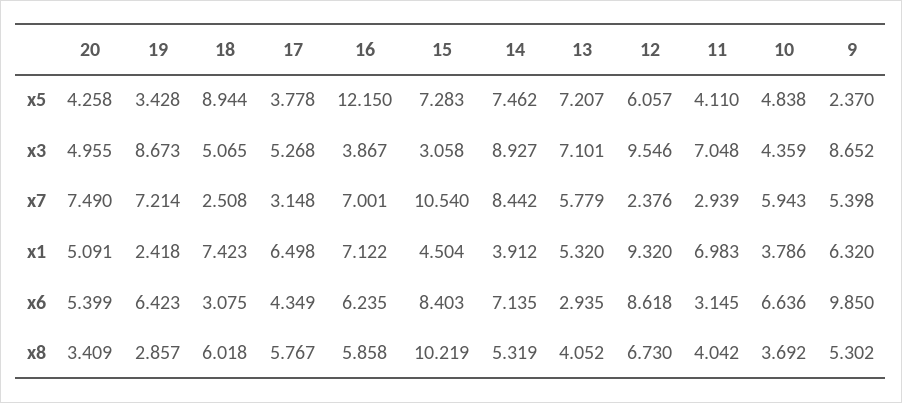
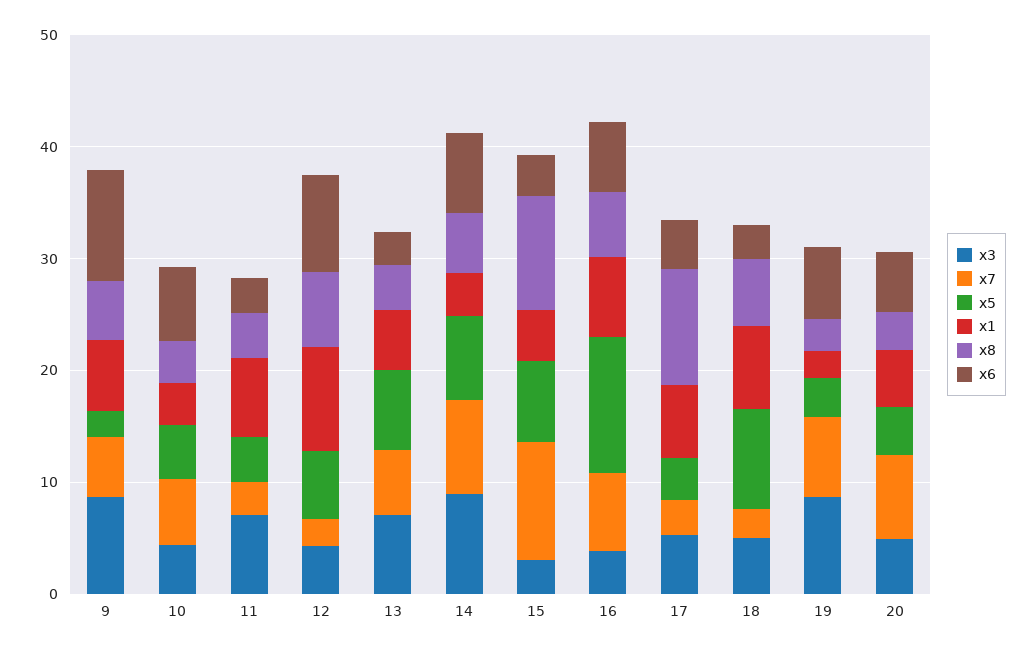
x3, 12: 9.546 -> 4
x6, 15: 8.403 -> 4
x8, 17: 5.767 -> 10

